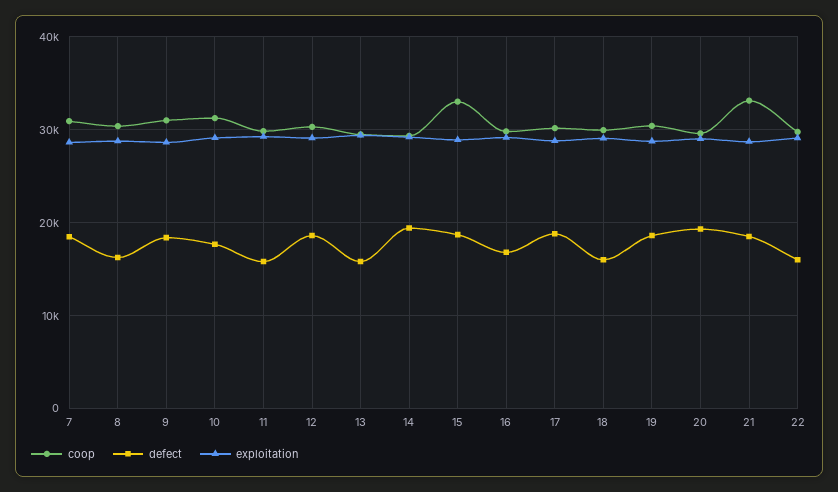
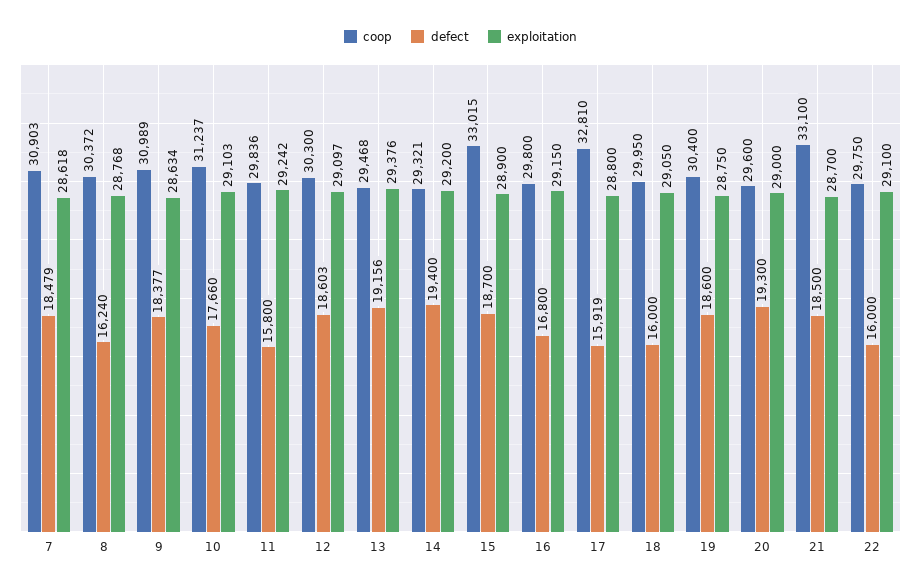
defect, 13: 16000 -> 19156
coop, 17: 30000 -> 32810
defect, 17: 19000 -> 15919

